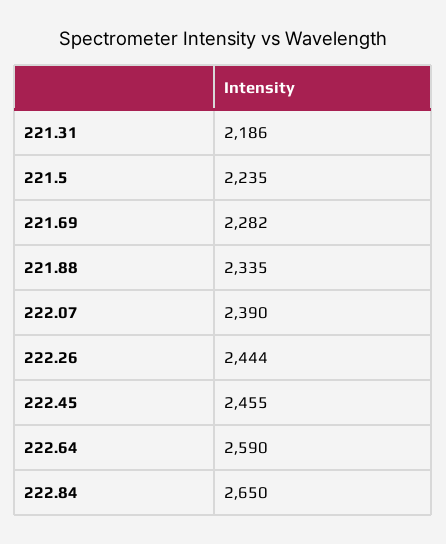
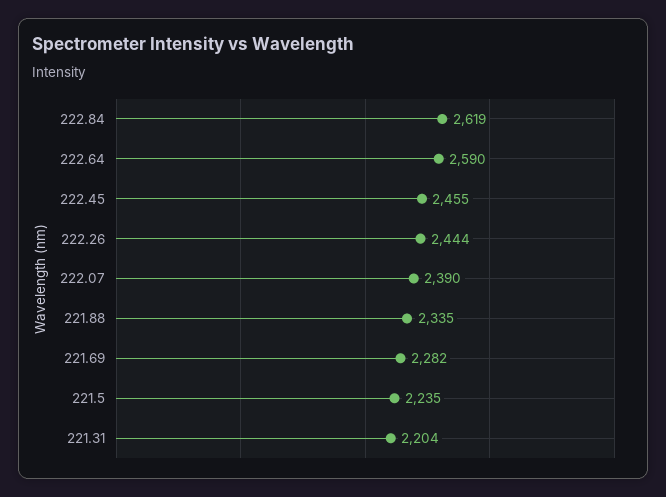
221.31: 2186 -> 2204
222.84: 2650 -> 2619

